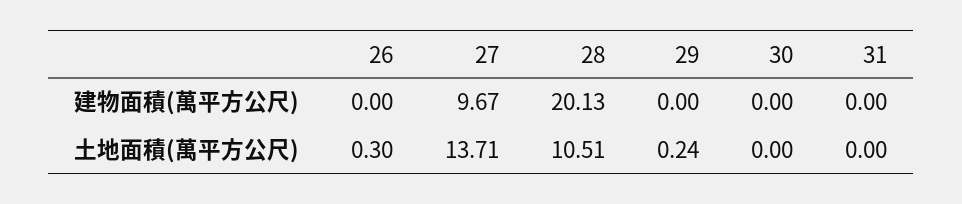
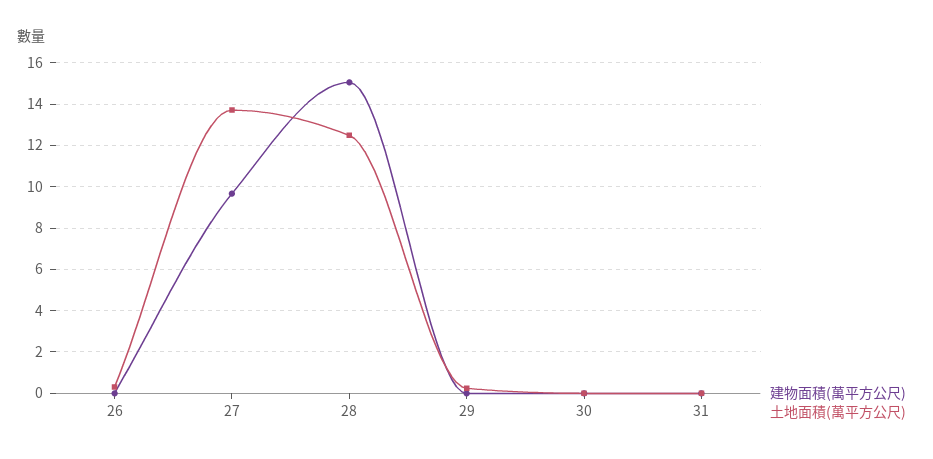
建物面積(萬平方公尺), 28: 20.13 -> 15
土地面積(萬平方公尺), 28: 10.51 -> 12.5

